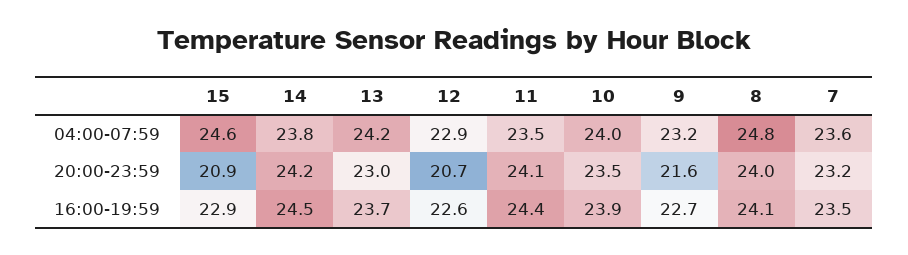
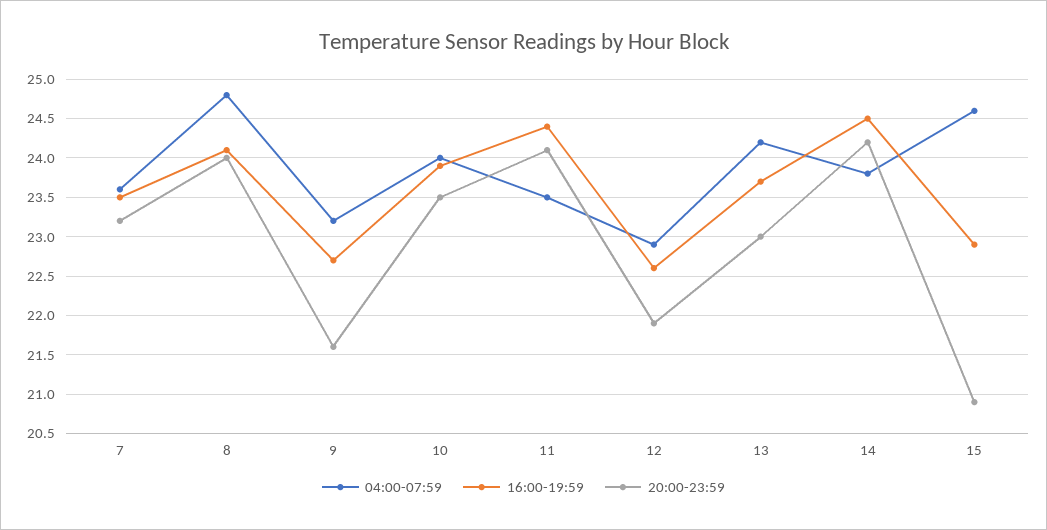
20:00-23:59, 12: 20.7 -> 21.9

